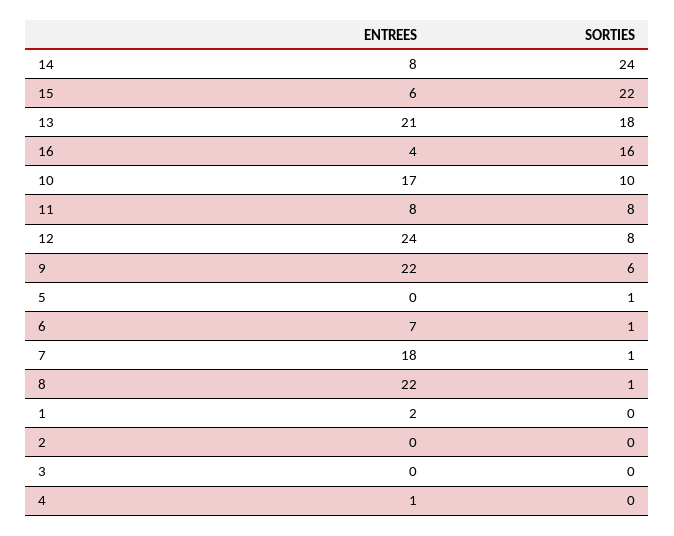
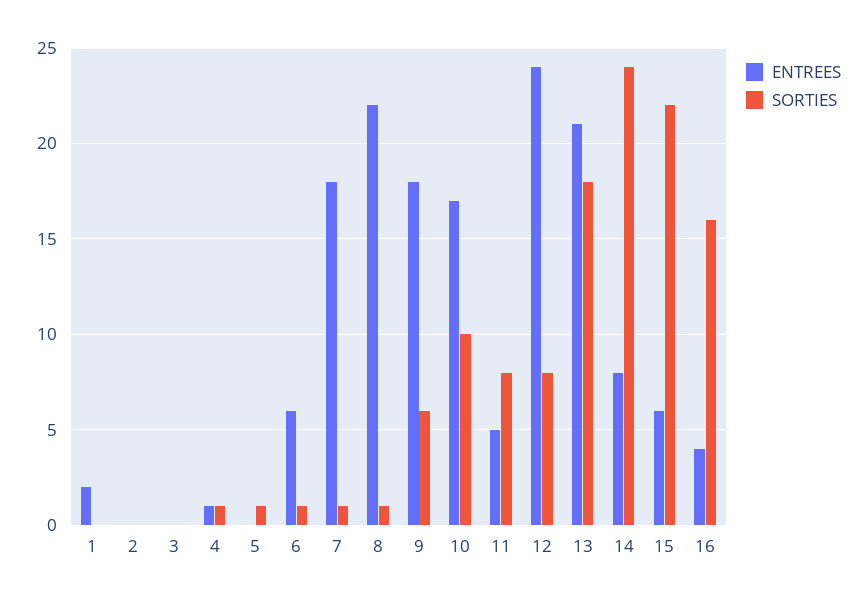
ENTREES, 11: 8 -> 5
ENTREES, 9: 22 -> 18
ENTREES, 6: 7 -> 6
SORTIES, 4: 0 -> 1

